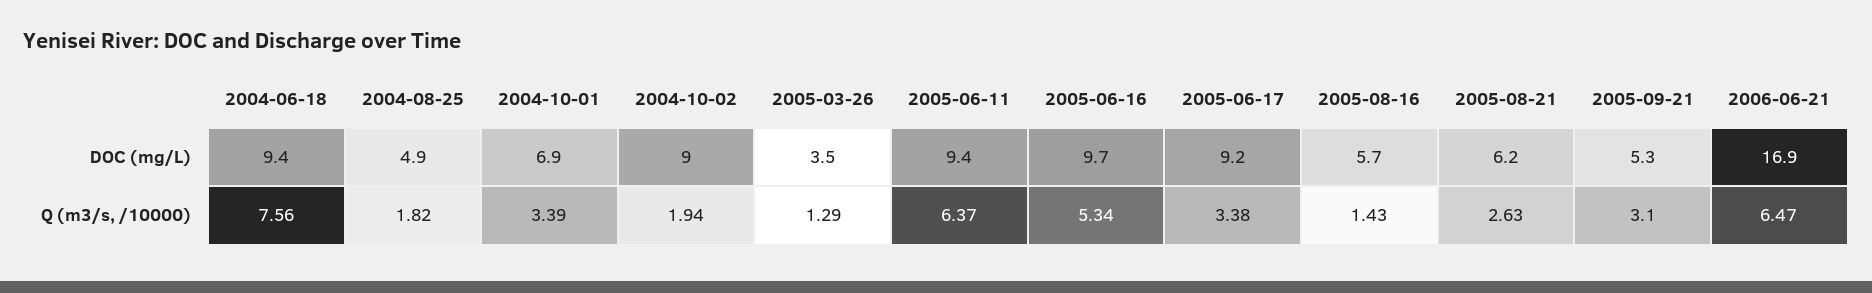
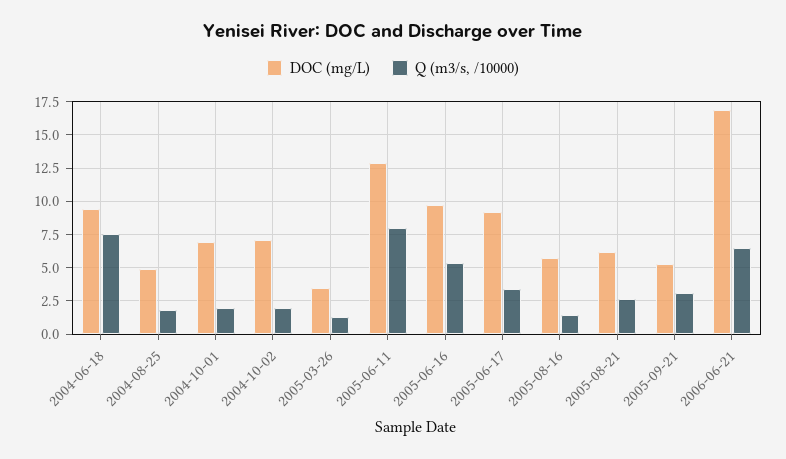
DOC (mg/L), 2004-10-02: 9 -> 7
DOC (mg/L), 2005-06-11: 9.4 -> 13
Q (m3/s, /10000), 2004-10-01: 3.39 -> 2
Q (m3/s, /10000), 2005-06-11: 6.37 -> 8

